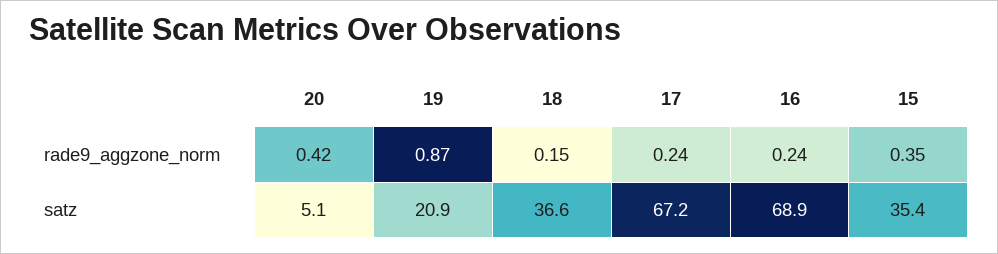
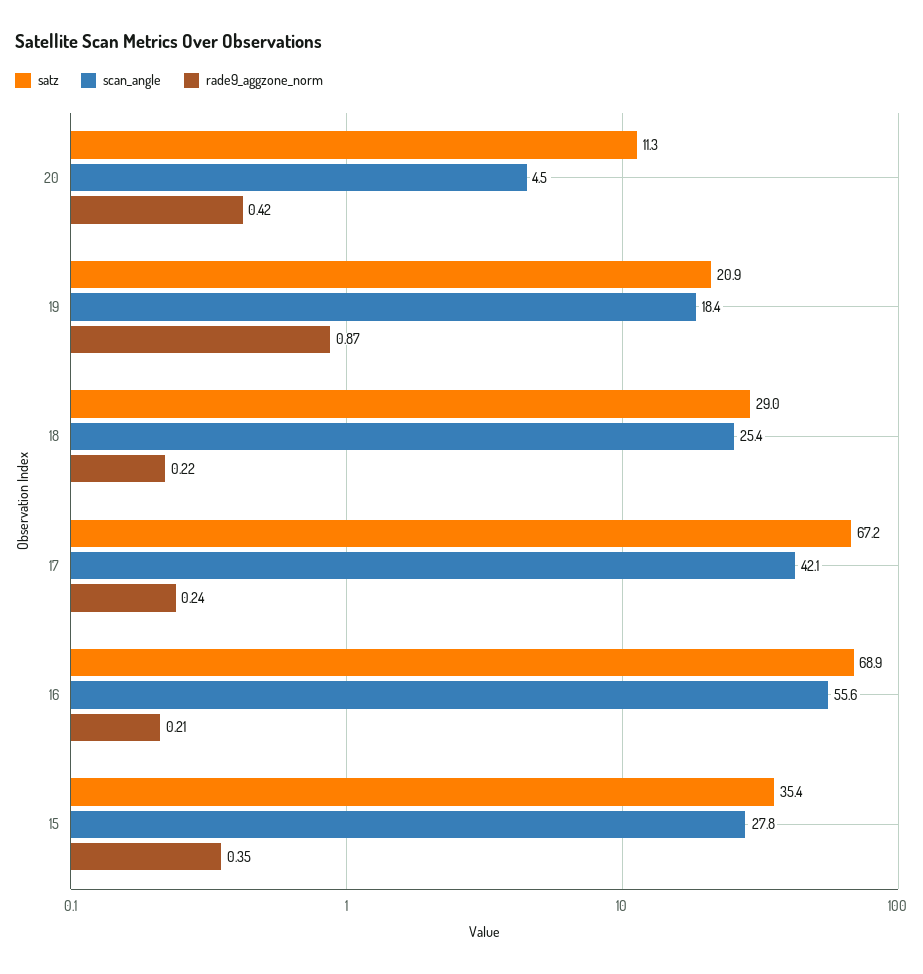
rade9_aggzone_norm, 18: 0.15 -> 0.22
rade9_aggzone_norm, 16: 0.24 -> 0.21
satz, 20: 5.1 -> 11.3
satz, 18: 36.6 -> 29
scan_angle, 20: none -> 4.5
scan_angle, 19: none -> 18.4
scan_angle, 18: none -> 25.4
scan_angle, 17: none -> 42.1
scan_angle, 16: none -> 55.6
scan_angle, 15: none -> 27.8

